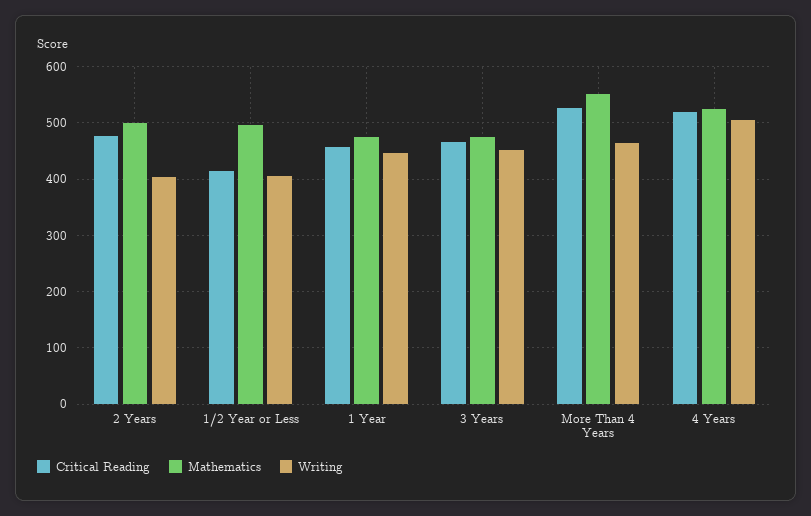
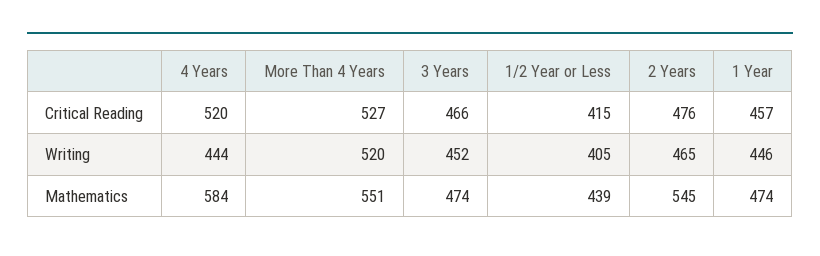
Mathematics, 2 Years: 500 -> 545
Writing, 2 Years: 400 -> 465
Mathematics, 1/2 Year or Less: 500 -> 439
Writing, More Than 4 Years: 460 -> 520
Mathematics, 4 Years: 520 -> 584
Writing, 4 Years: 500 -> 444

